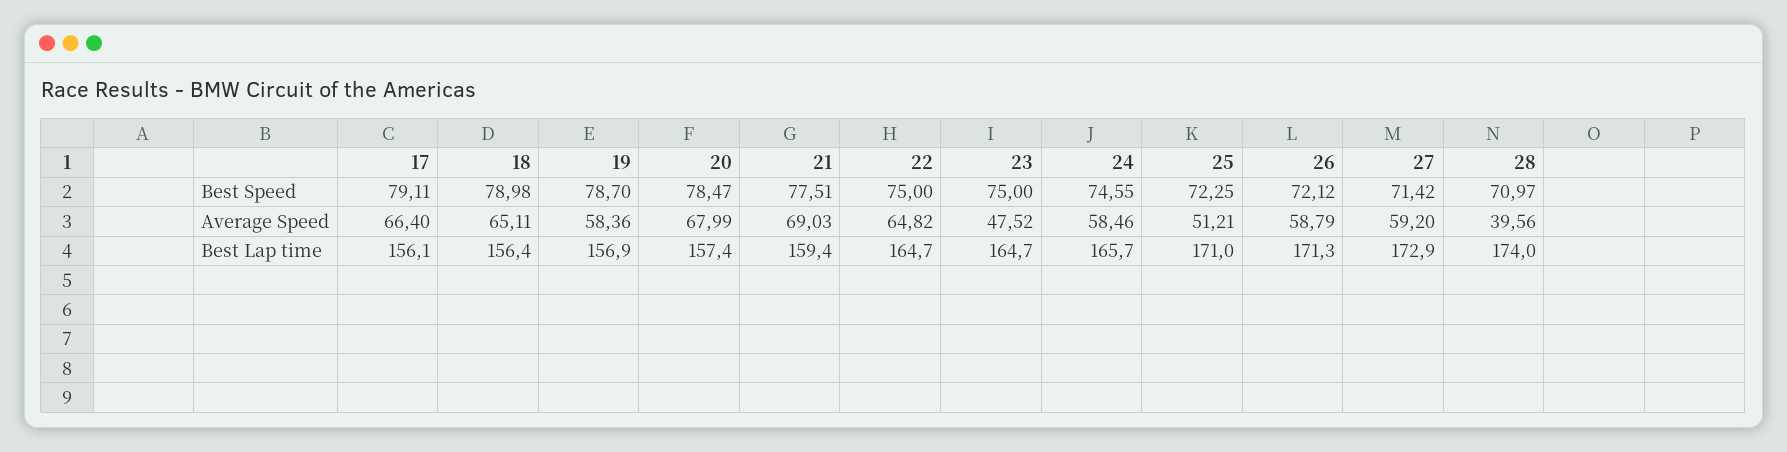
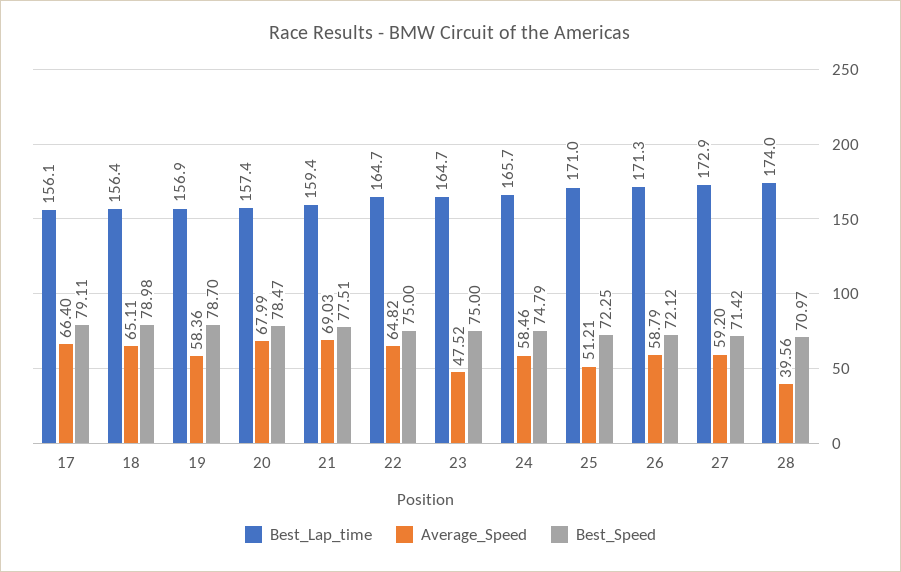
Best Speed, 24: 74.55 -> 74.79

